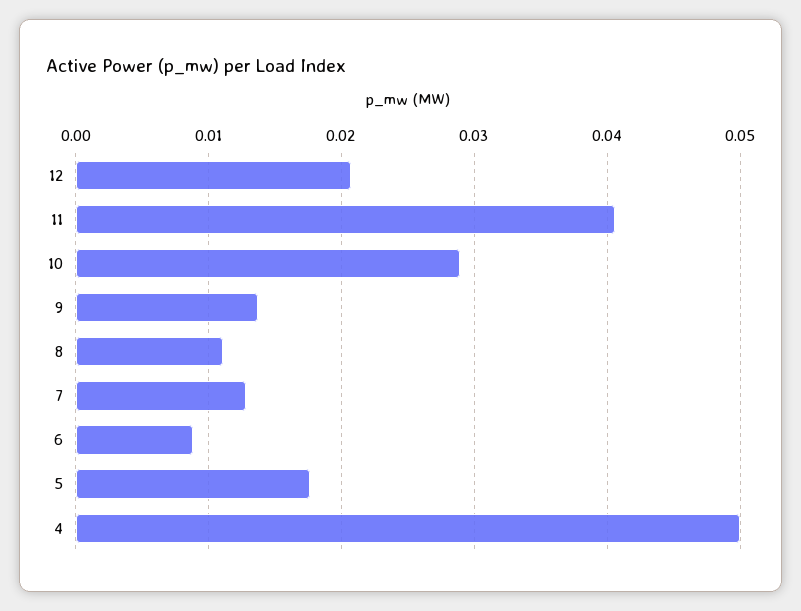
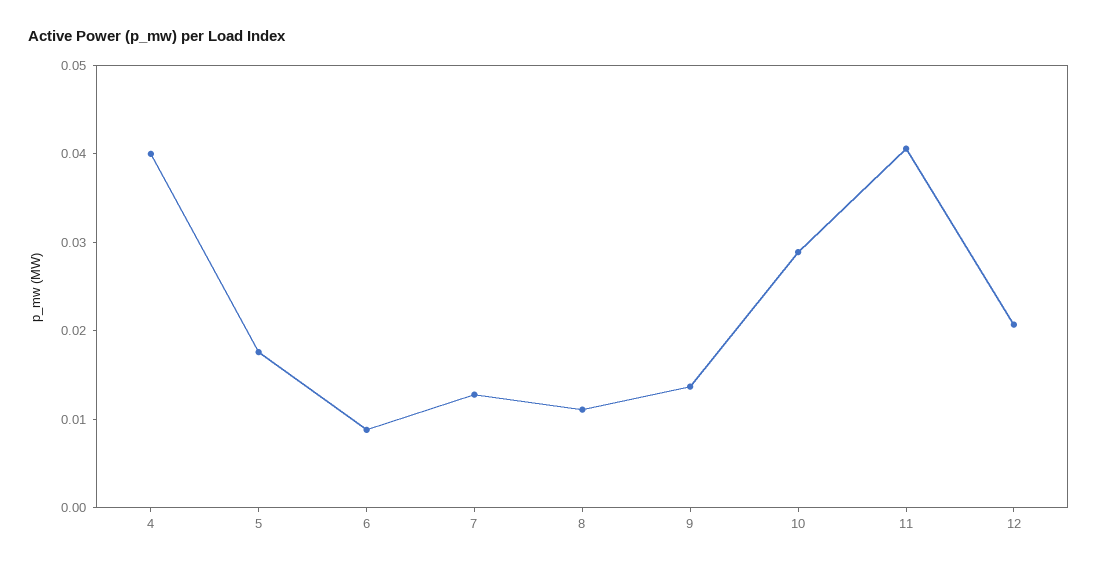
4: 0.05 -> 0.04

